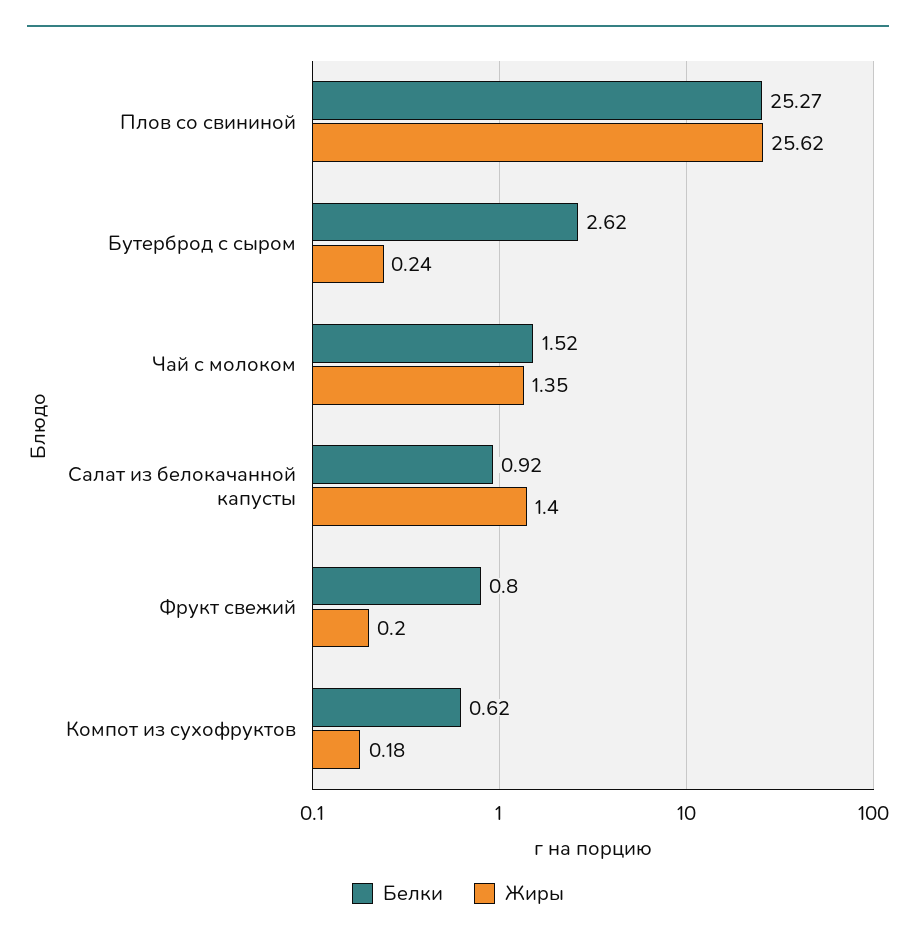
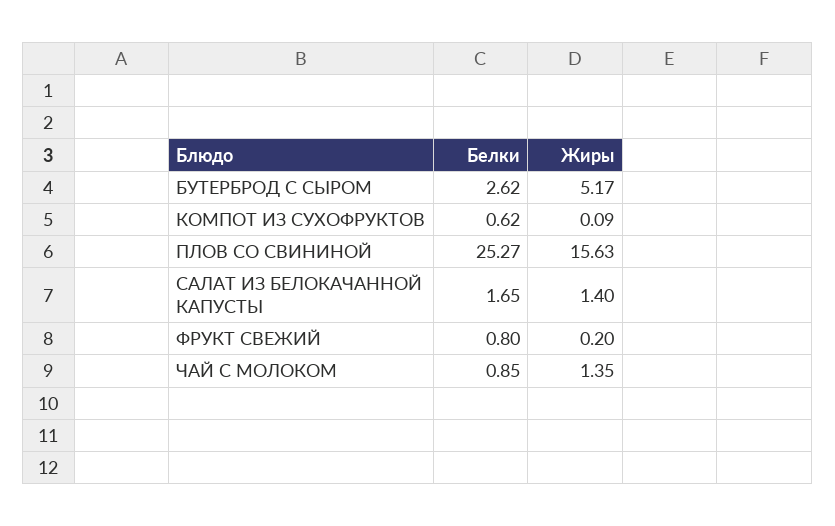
Жиры, Плов со свининой: 25.62 -> 15.63
Жиры, Бутерброд с сыром: 0.24 -> 5.17
Белки, Чай с молоком: 1.52 -> 0.85
Белки, Салат из белокачанной капусты: 0.92 -> 1.65
Жиры, Компот из сухофруктов: 0.18 -> 0.09

